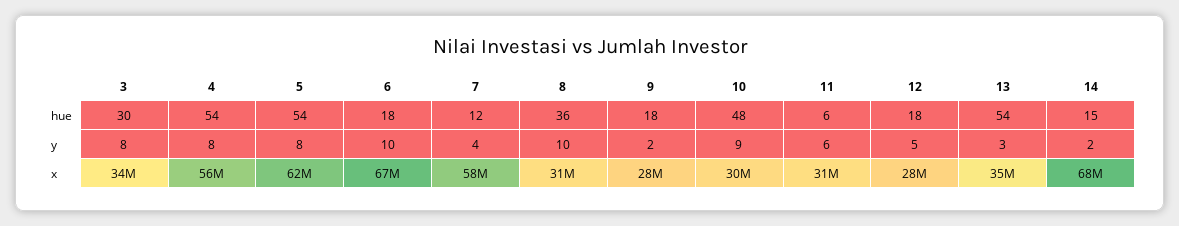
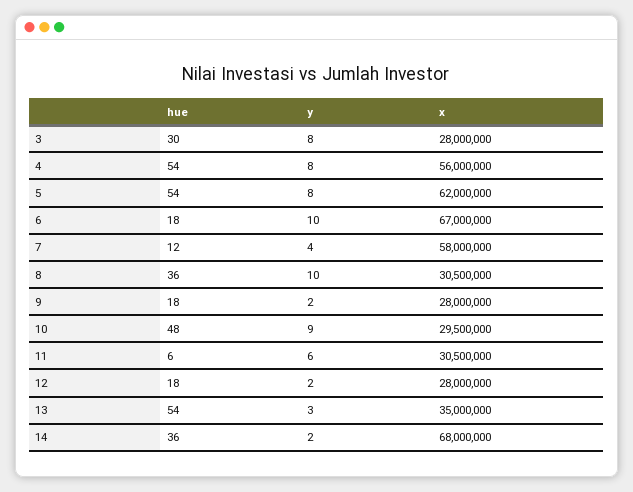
14, hue: 15 -> 36
12, y: 5 -> 2
3, x: 34000000 -> 28000000

